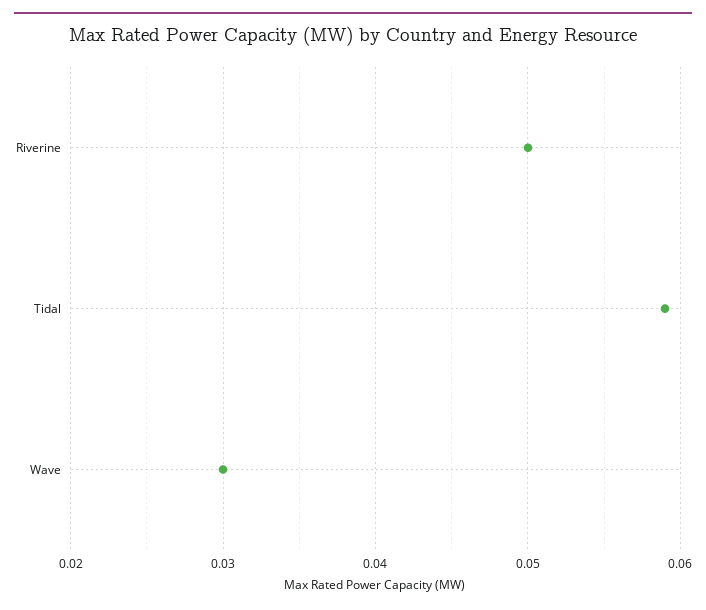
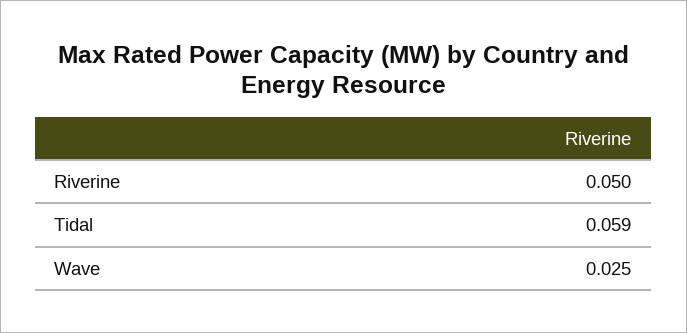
Wave: 0.03 -> 0.025

